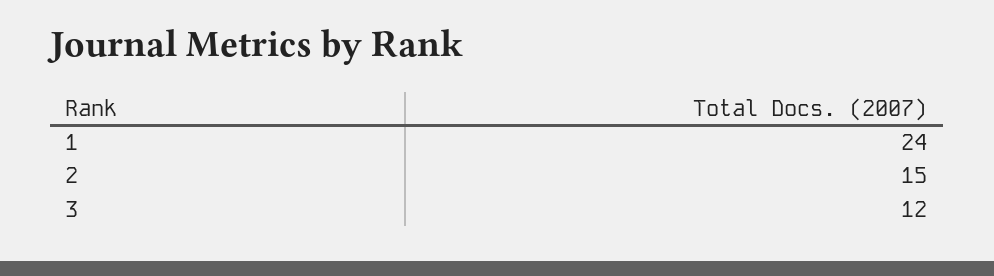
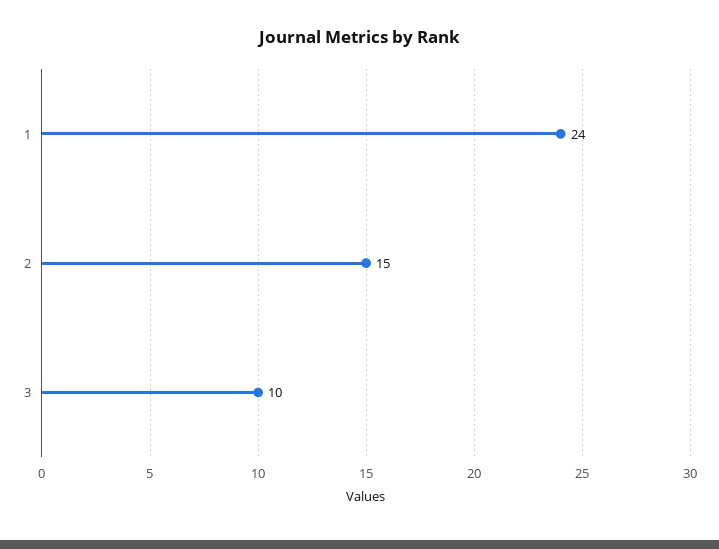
3: 12 -> 10

